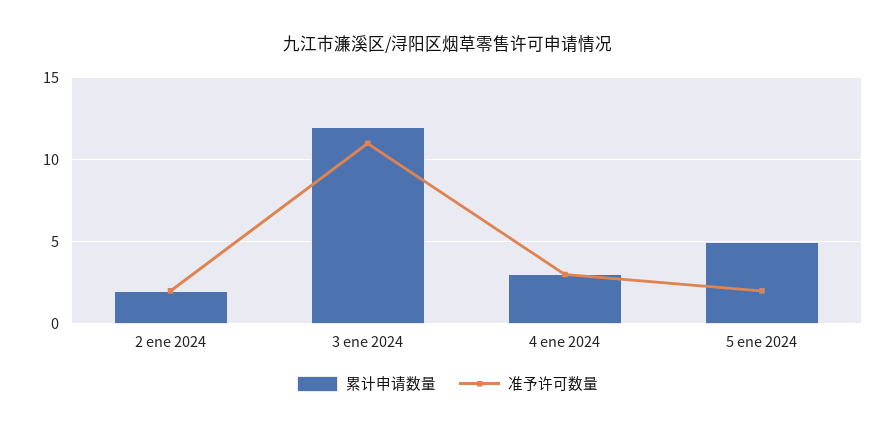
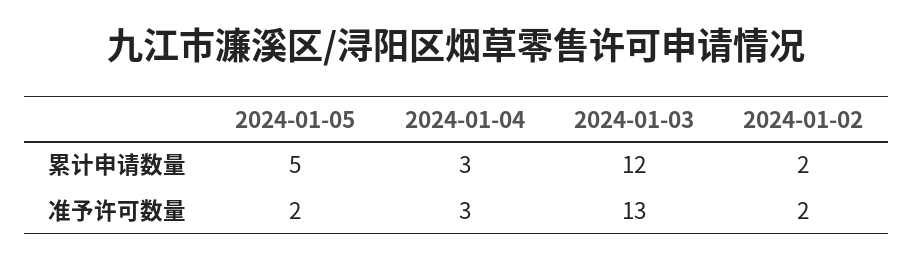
准予许可数量, 3 ene 2024: 11 -> 13

